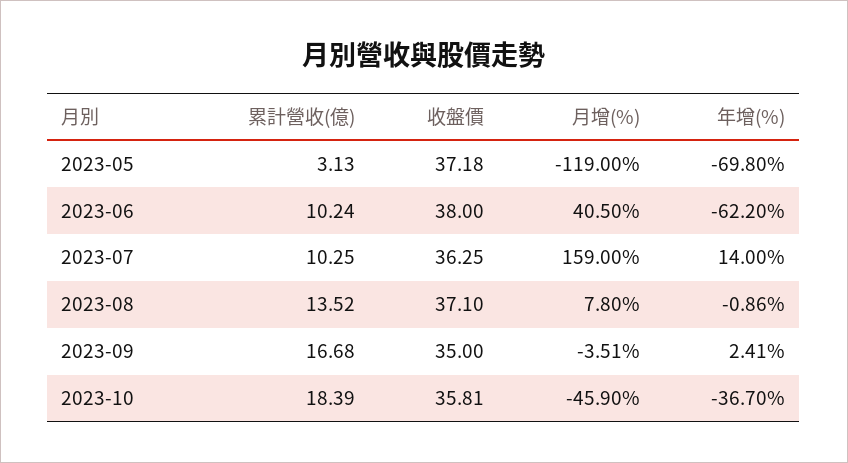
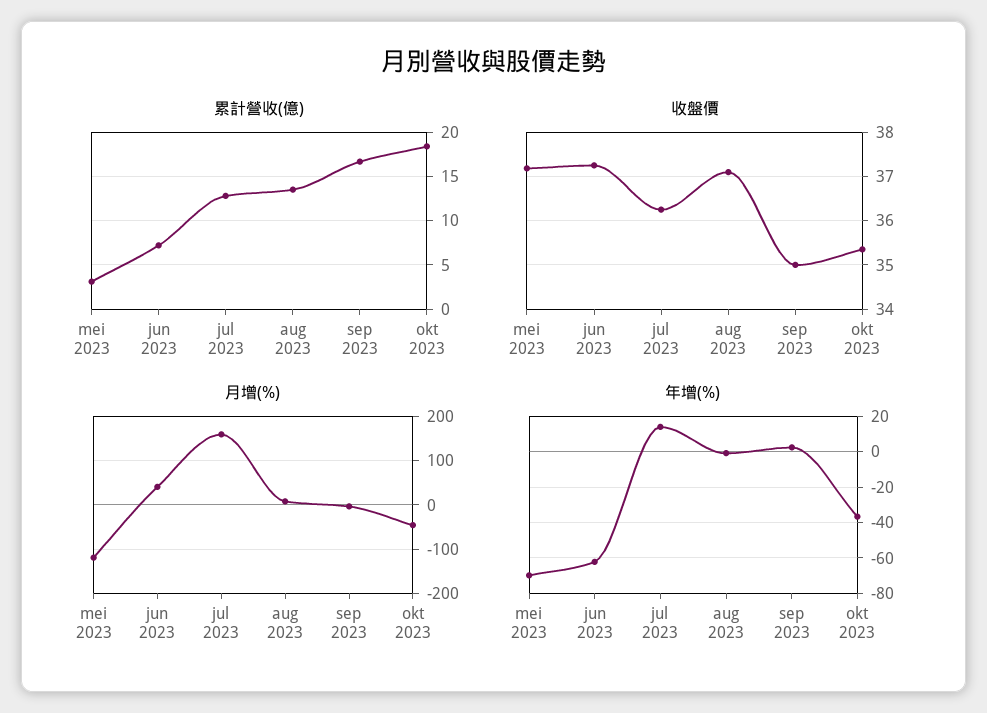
累計營收(億), 2023-06: 10.24 -> 7
收盤價, 2023-06: 38 -> 37.2
累計營收(億), 2023-07: 10.25 -> 13
收盤價, 2023-10: 35.81 -> 35.4

